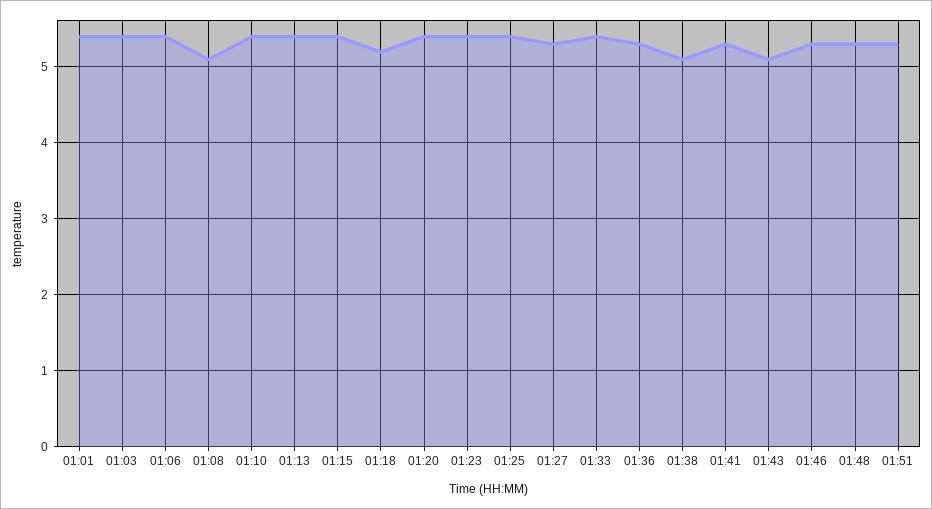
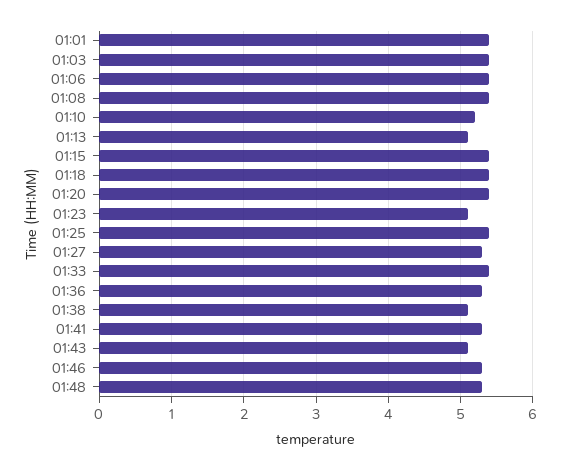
01:08: 5.1 -> 5.4
01:10: 5.4 -> 5.2
01:13: 5.4 -> 5.1
01:18: 5.2 -> 5.4
01:23: 5.4 -> 5.1
01:51: 5.3 -> none

